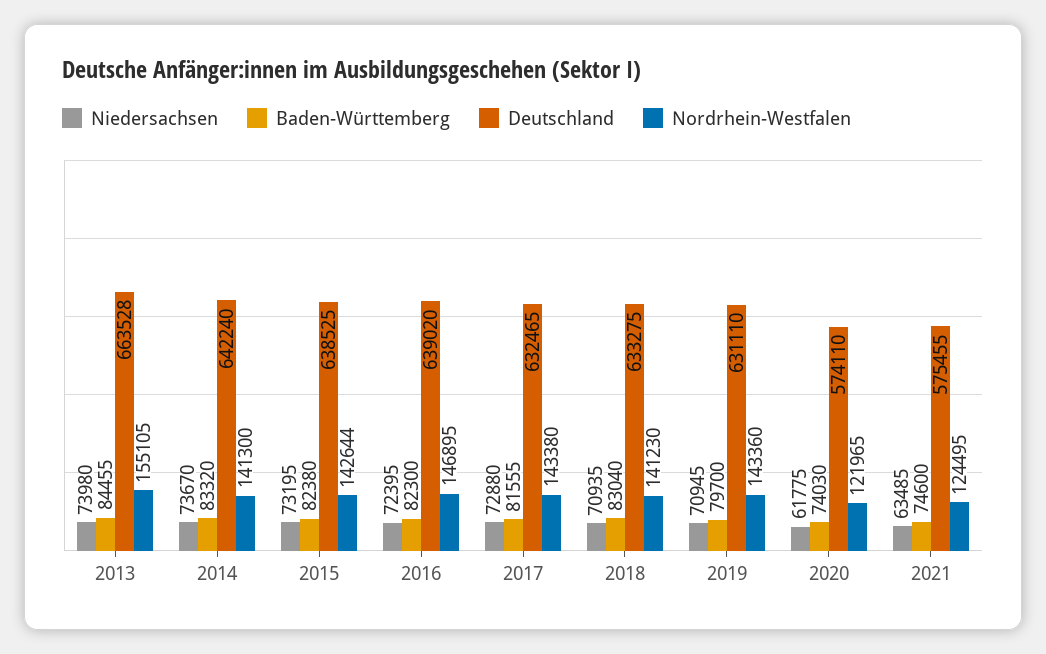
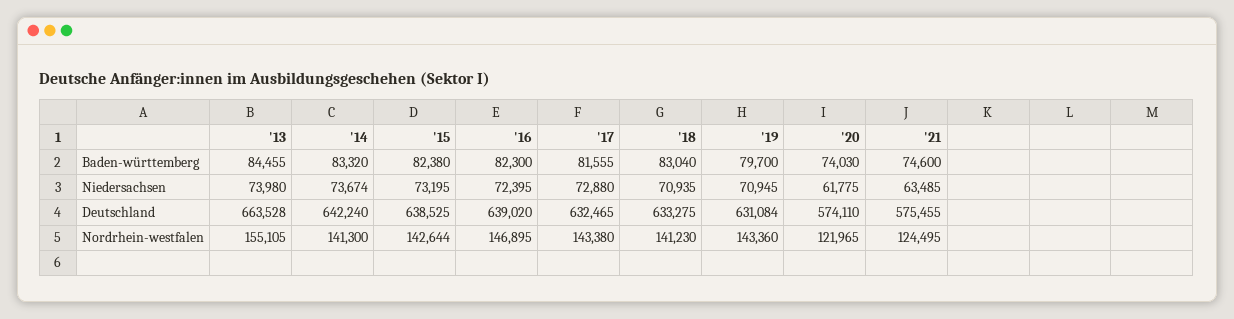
Niedersachsen, 2014: 73670 -> 73674
Deutschland, 2019: 631110 -> 631084

